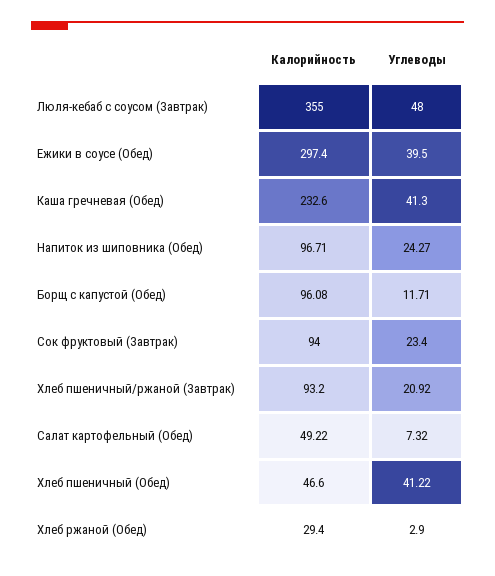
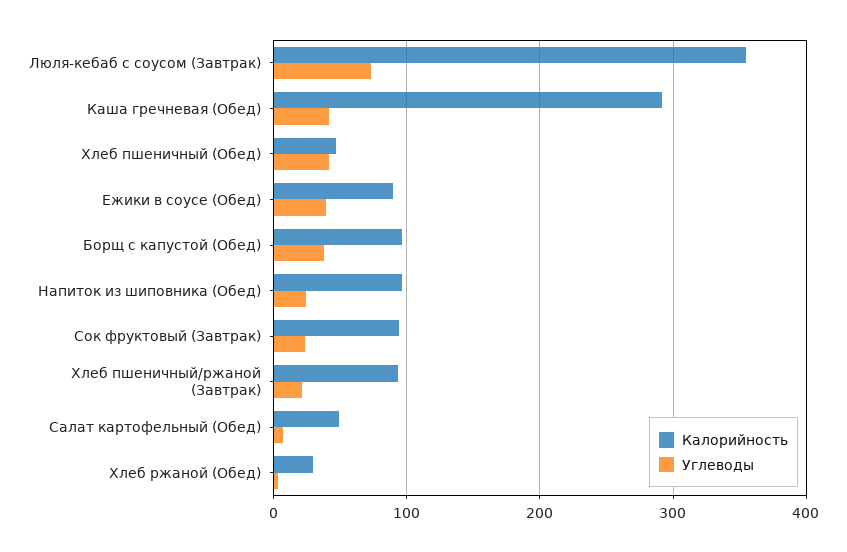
Углеводы, Люля-кебаб с соусом (Завтрак): 48 -> 70
Калорийность, Ежики в соусе (Обед): 297.4 -> 90
Калорийность, Каша гречневая (Обед): 232.6 -> 290
Углеводы, Борщ с капустой (Обед): 11.71 -> 40

